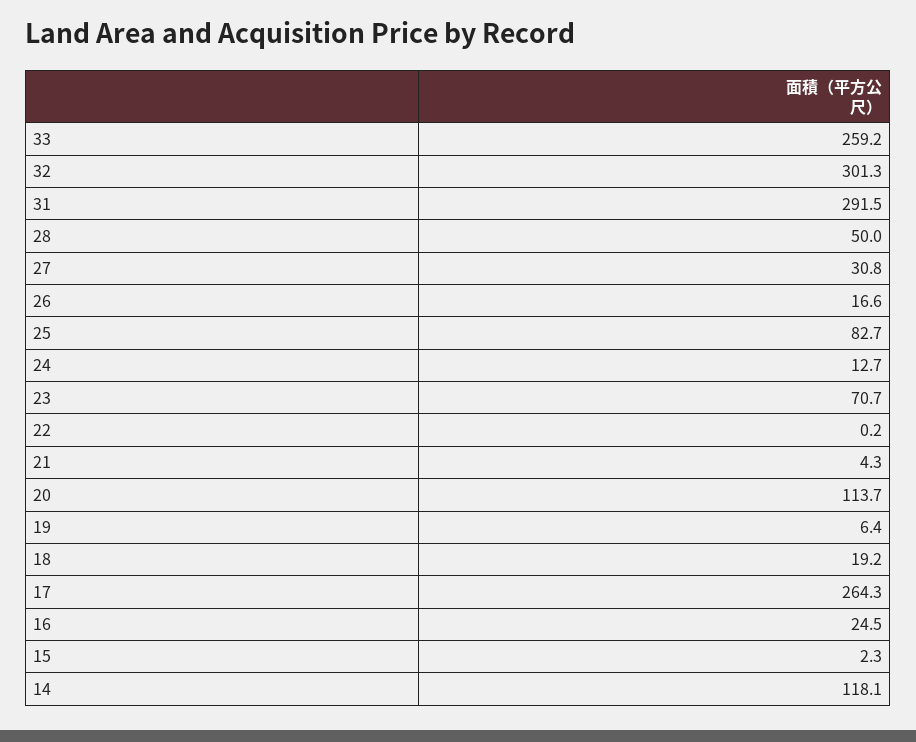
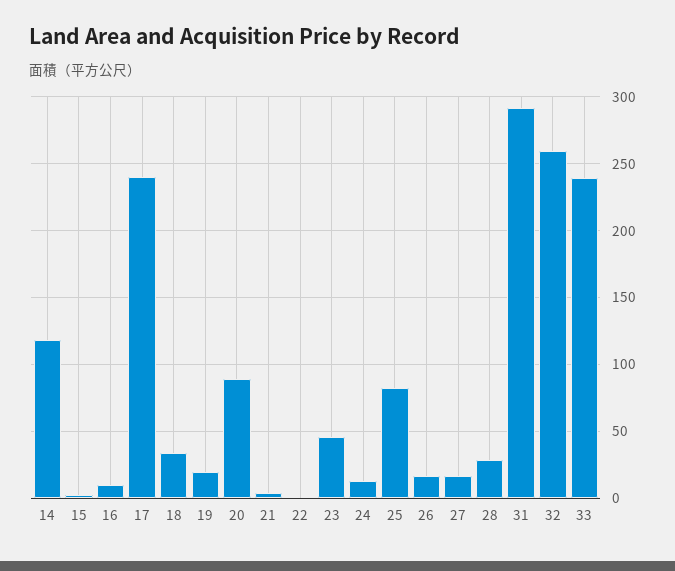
33: 259.2 -> 240
32: 301.3 -> 260
28: 50 -> 30
27: 30.8 -> 15
23: 70.7 -> 45
20: 113.7 -> 90
19: 6.4 -> 20
18: 19.2 -> 35
17: 264.3 -> 240
16: 24.5 -> 10

